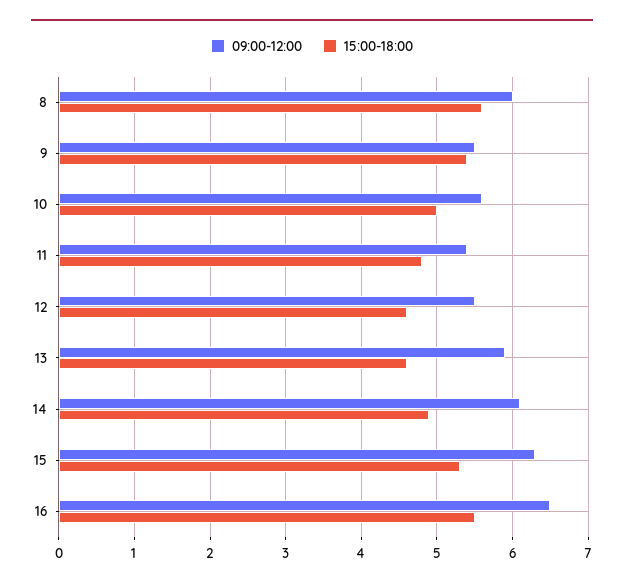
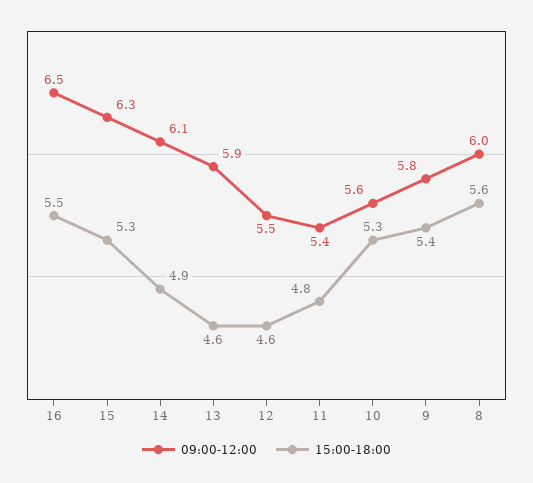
09:00-12:00, 9: 5.5 -> 5.8
15:00-18:00, 10: 5 -> 5.3

